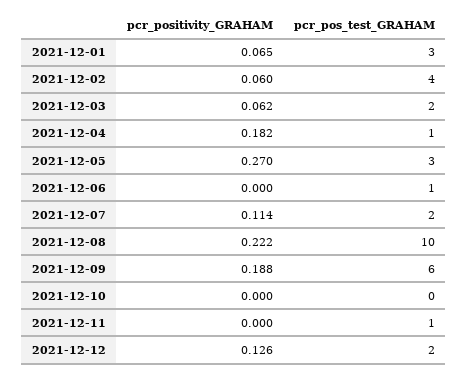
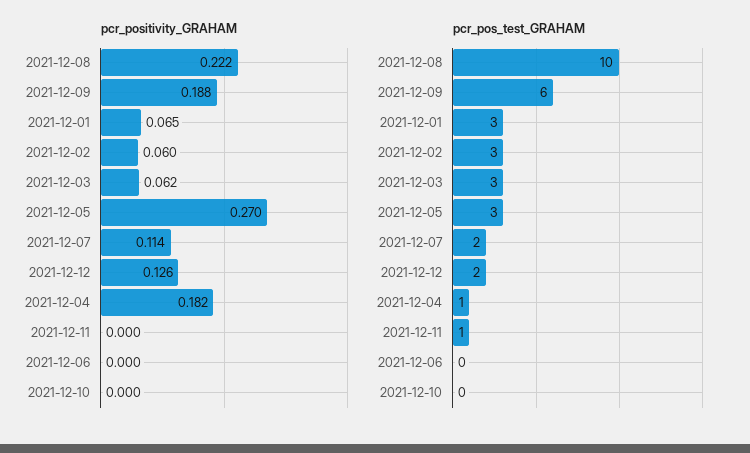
pcr_pos_test_GRAHAM, 2021-12-02: 4 -> 3
pcr_pos_test_GRAHAM, 2021-12-03: 2 -> 3
pcr_pos_test_GRAHAM, 2021-12-06: 1 -> 0

